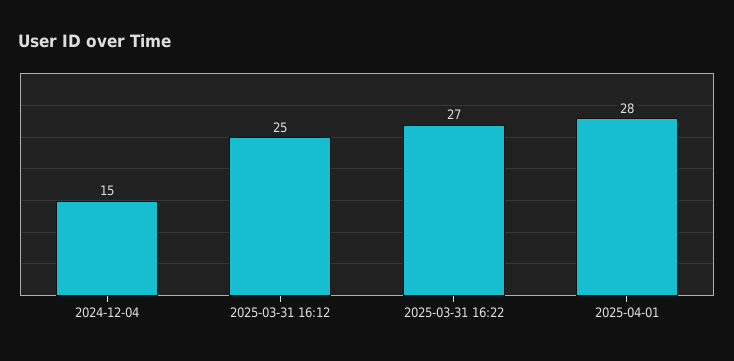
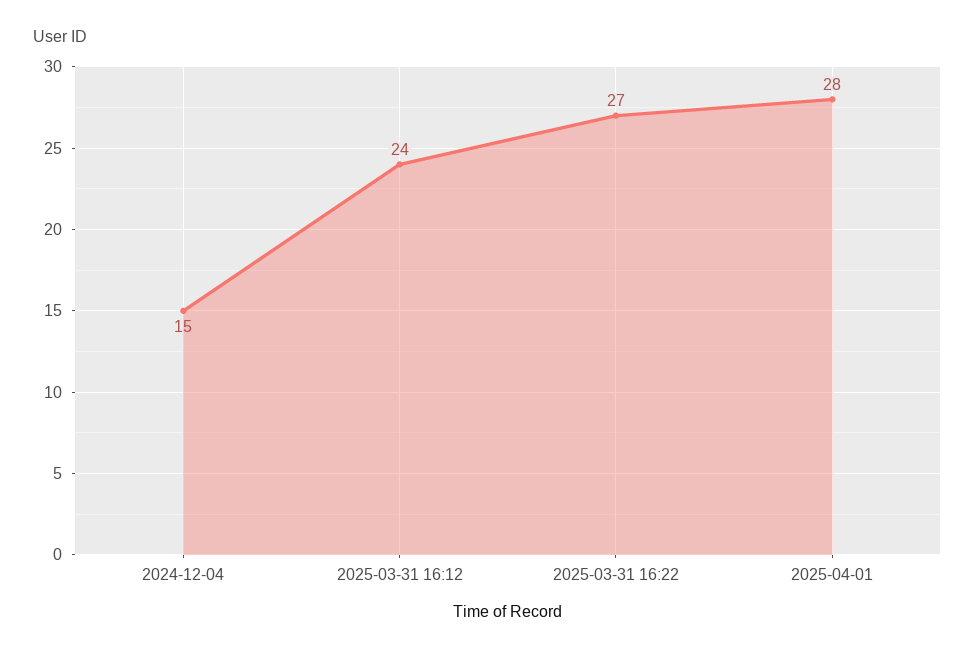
2025-03-31 16:12: 25 -> 24

